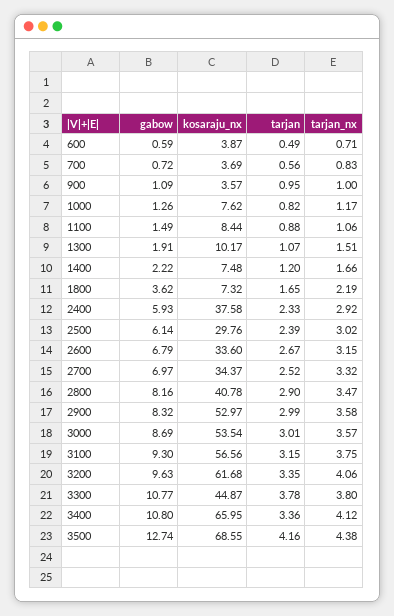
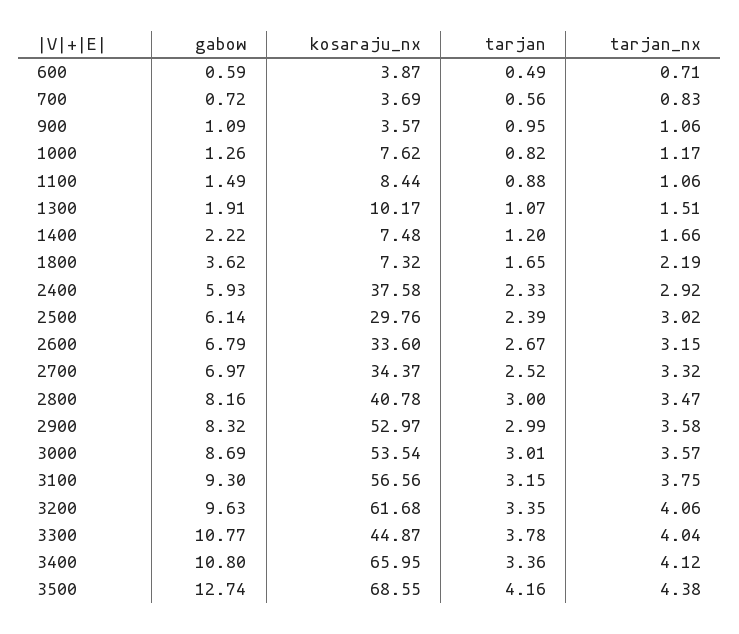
tarjan_nx, 900: 1 -> 1.06
tarjan, 2800: 2.9 -> 3
tarjan_nx, 3300: 3.8 -> 4.04

